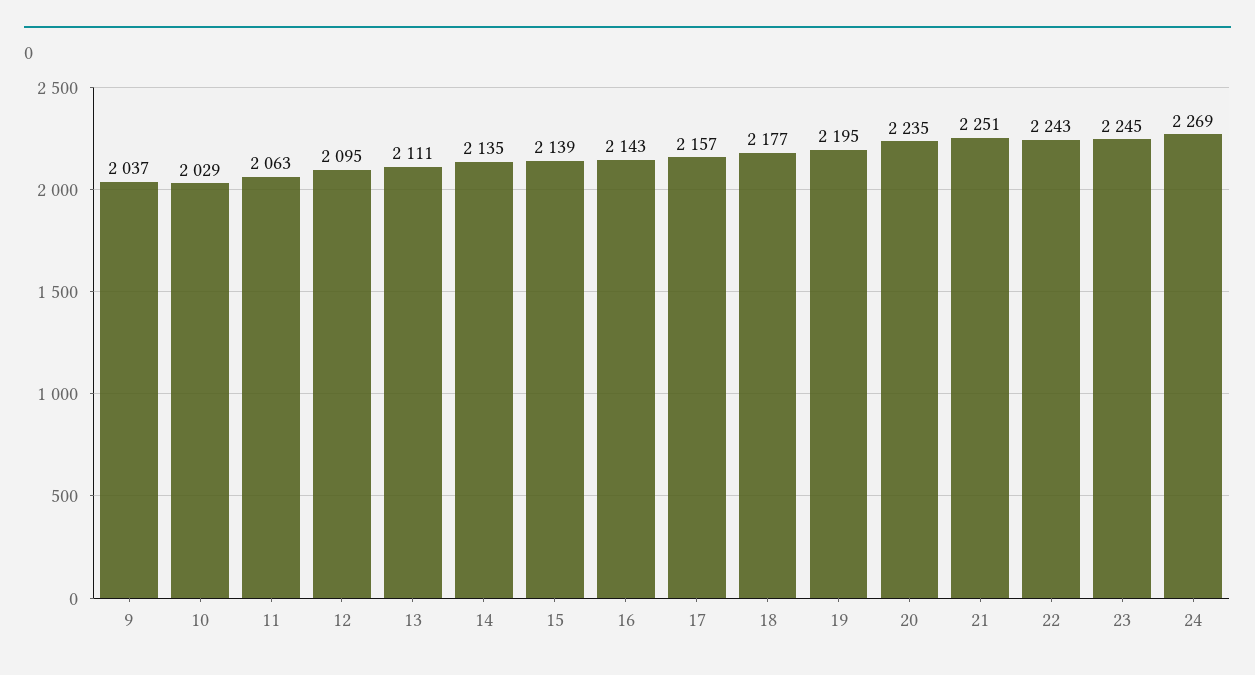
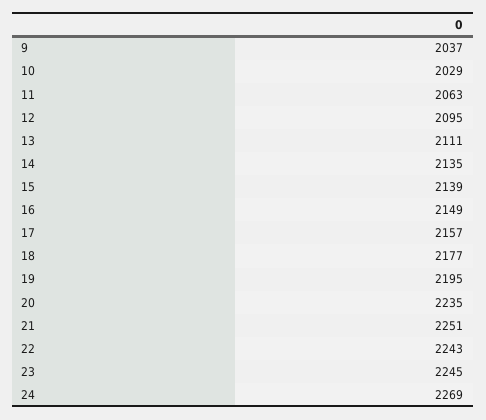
16: 2143 -> 2149

